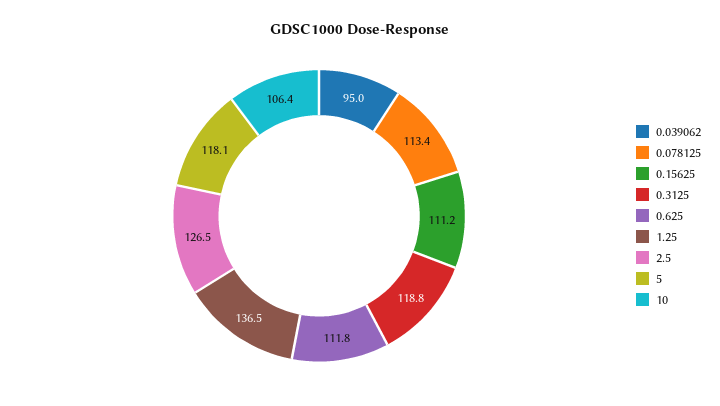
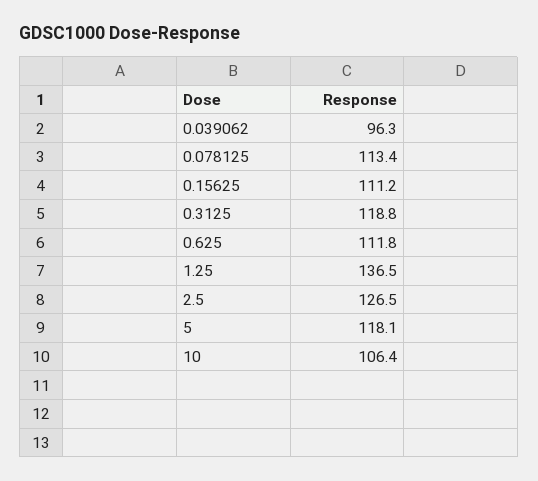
0.039062: 95 -> 96.3

